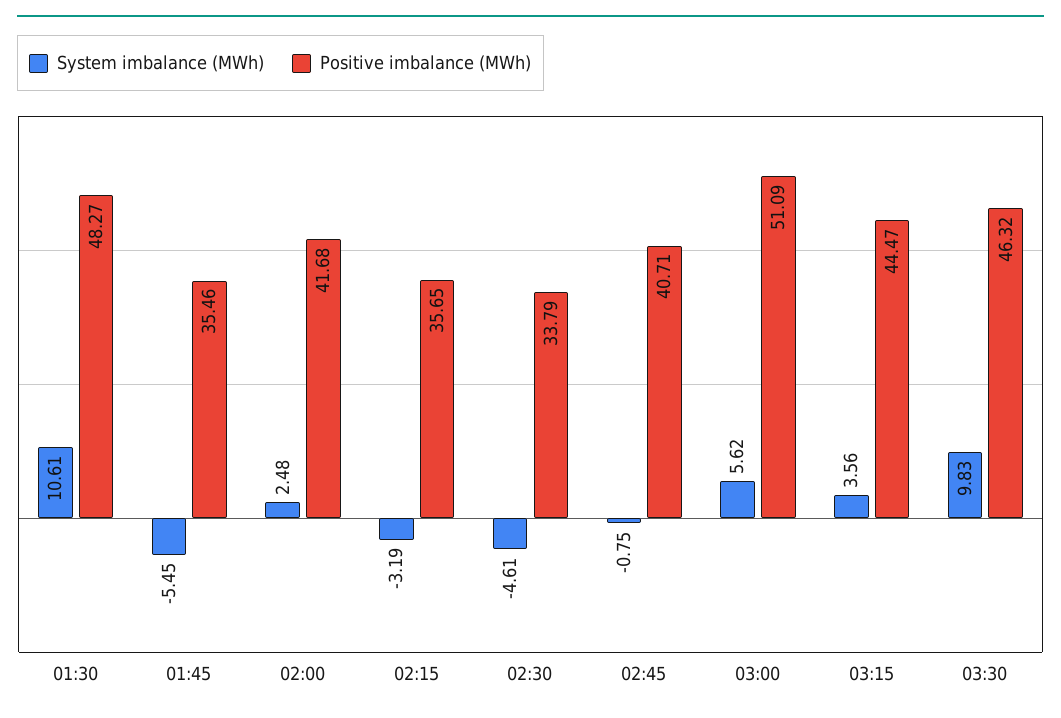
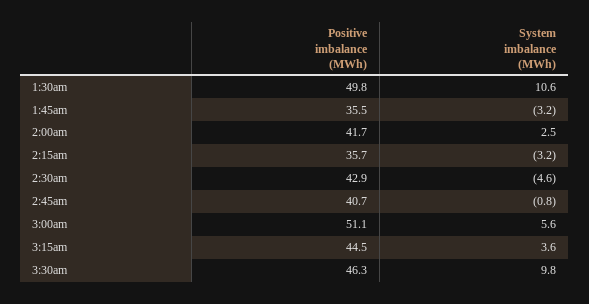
Positive imbalance (MWh), 01:30: 48.27 -> 49.8
System imbalance (MWh), 01:45: -5.45 -> -3.2
Positive imbalance (MWh), 02:30: 33.79 -> 42.9

